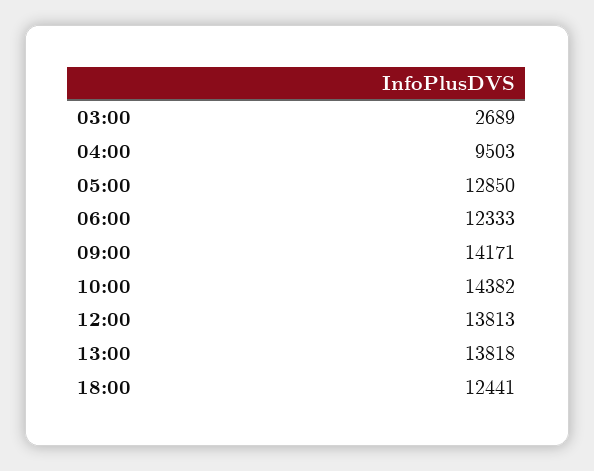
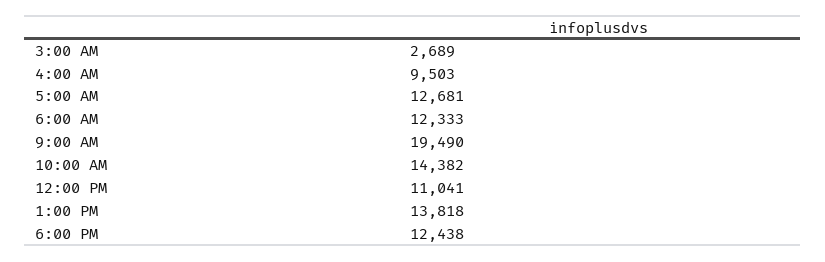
05:00: 12850 -> 12681
09:00: 14171 -> 19490
12:00: 13813 -> 11041
18:00: 12441 -> 12438

